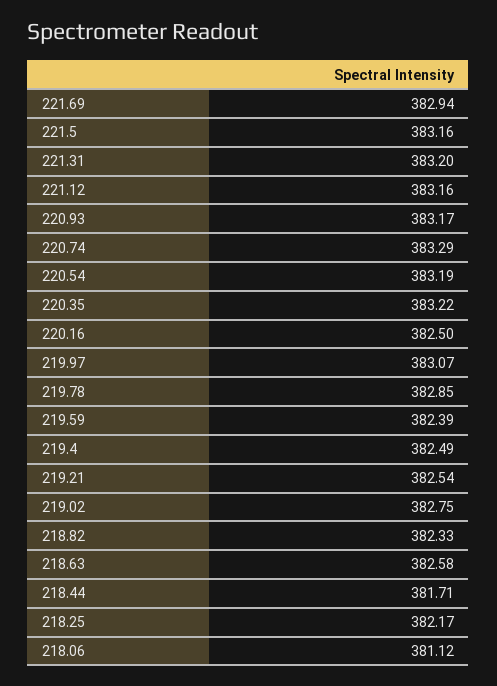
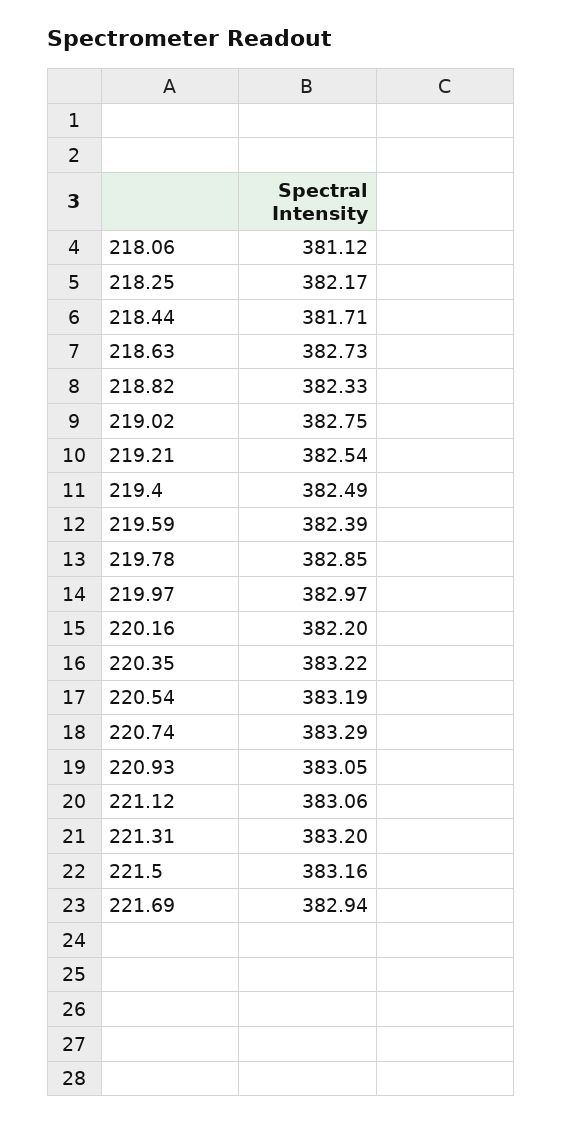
221.12: 383.16 -> 383.06
220.93: 383.17 -> 383.05
220.16: 382.5 -> 382.2
219.97: 383.07 -> 382.97
218.63: 382.58 -> 382.73

